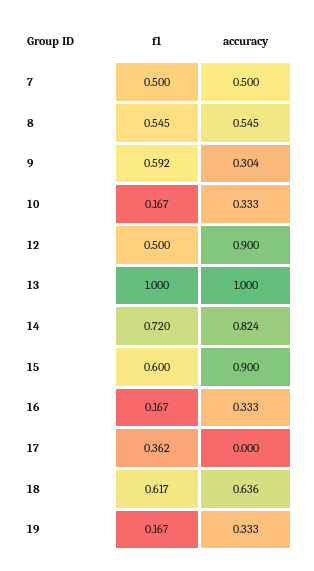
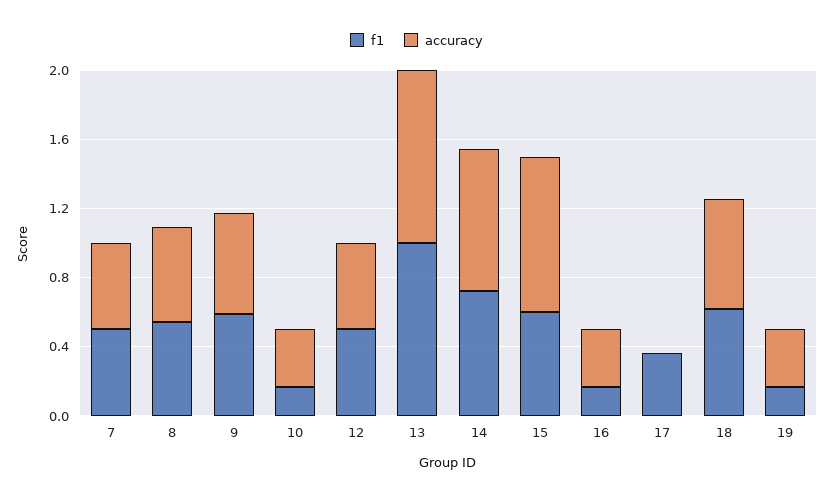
accuracy, 9: 0.304 -> 0.6
accuracy, 12: 0.9 -> 0.5

